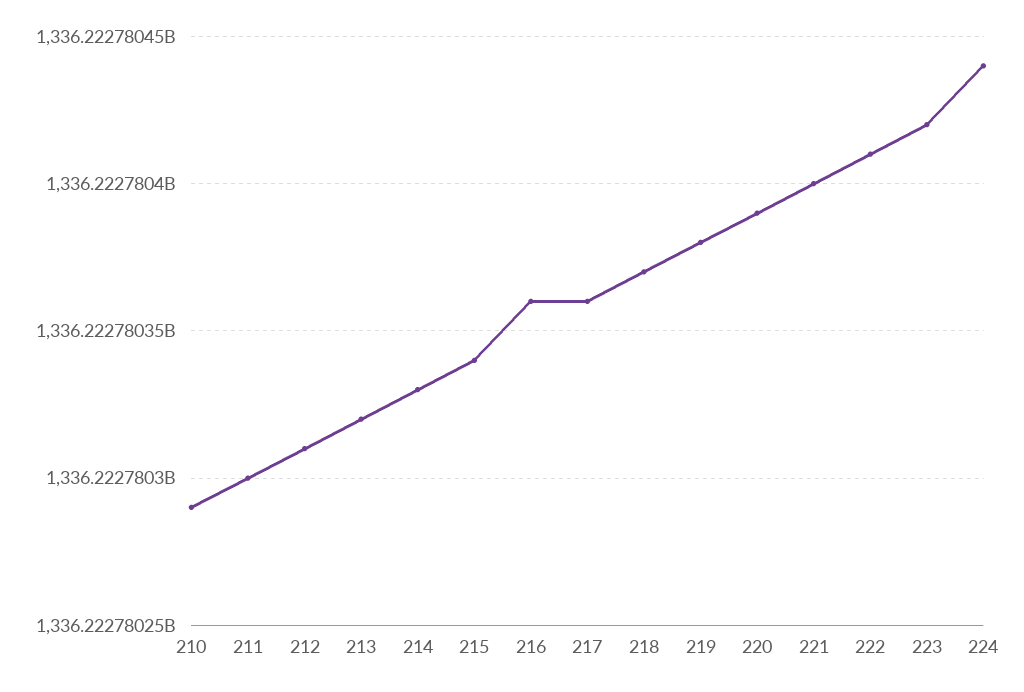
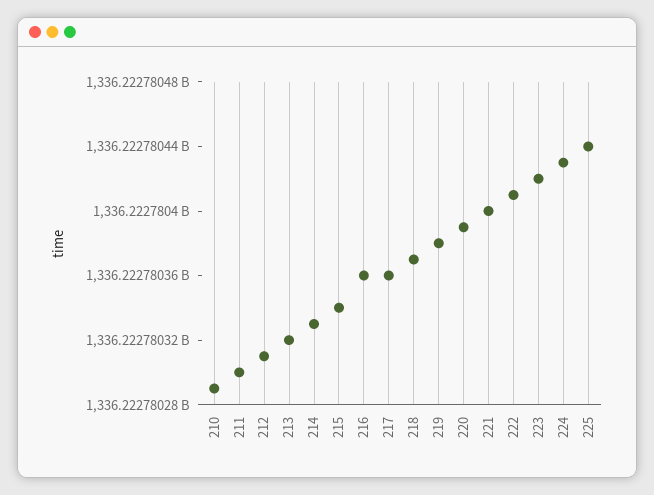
224: 1336222780440 -> 1336222780430
225: none -> 1336222780440

